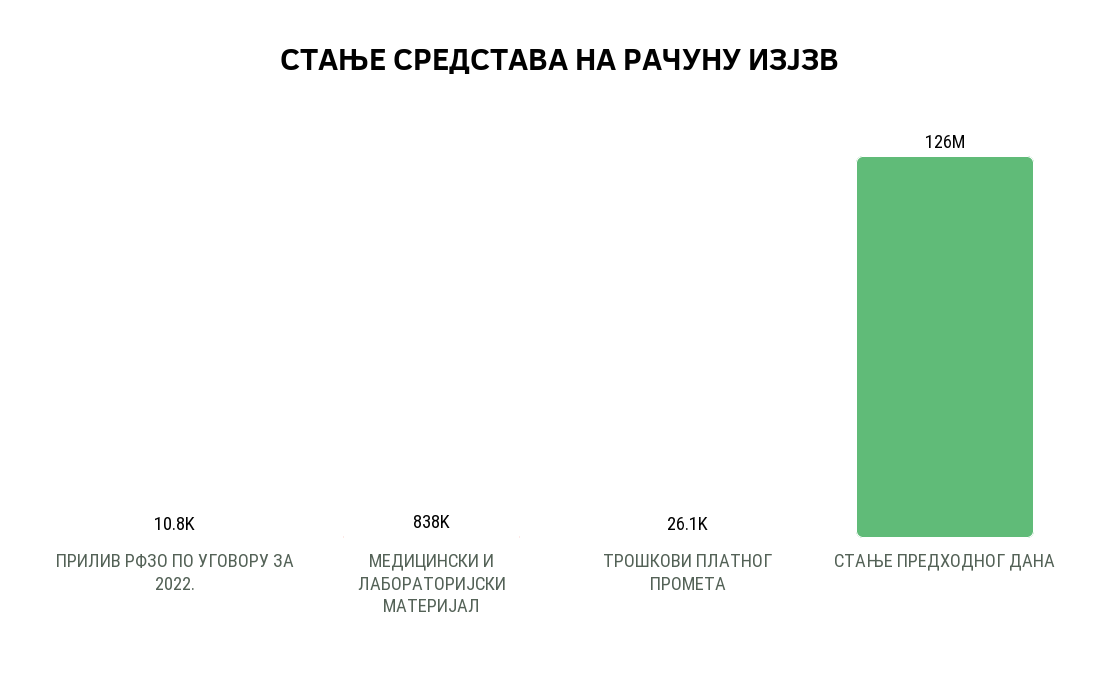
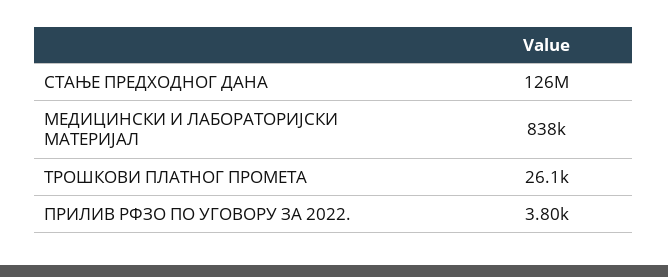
ПРИЛИВ РФЗО ПО УГОВОРУ ЗА 2022.: 10800 -> 3800

